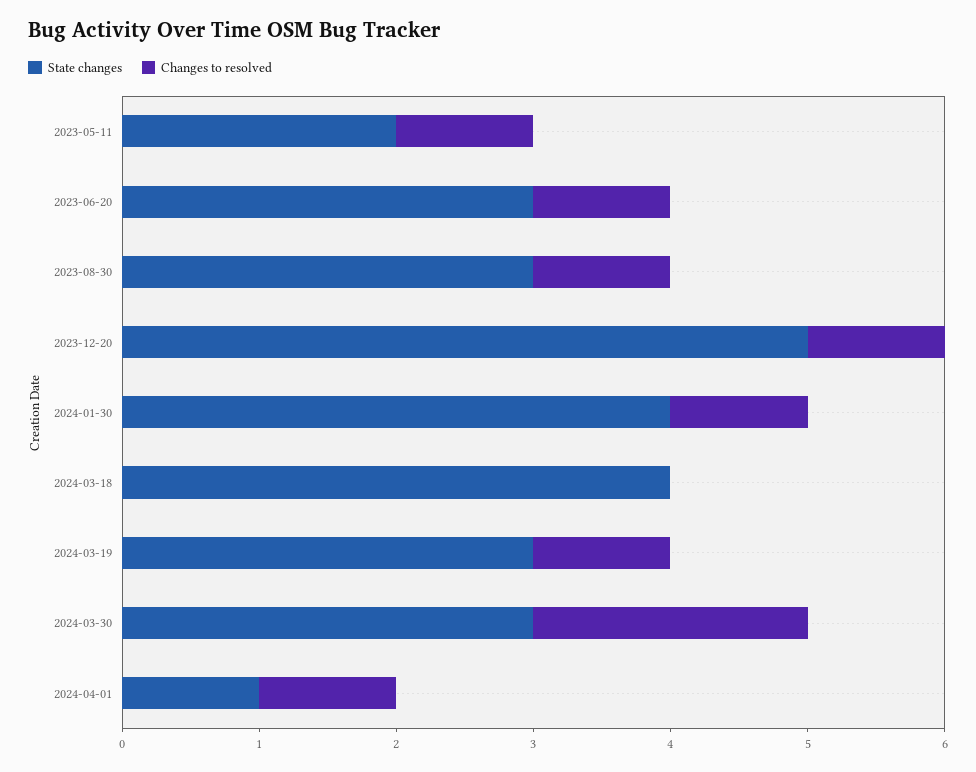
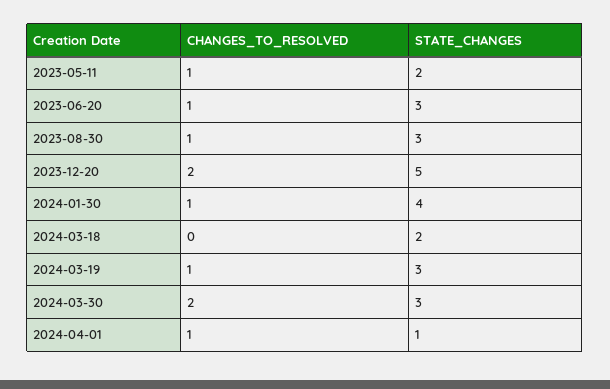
Changes to resolved, 2023-12-20: 1 -> 2
State changes, 2024-03-18: 4 -> 2

